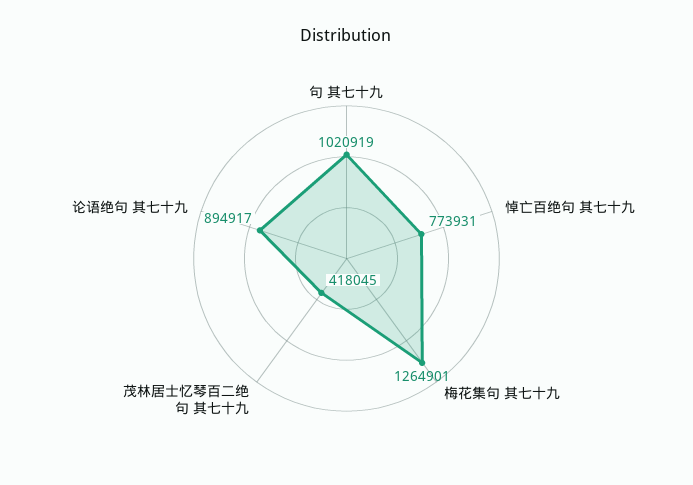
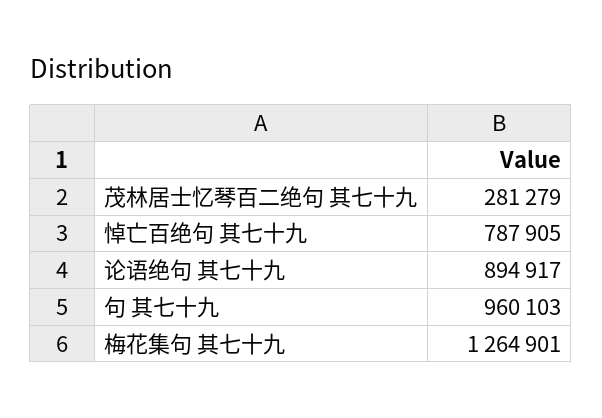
句 其七十九: 1020919 -> 960103
悼亡百绝句 其七十九: 773931 -> 787905
茂林居士忆琴百二绝句 其七十九: 418045 -> 281279

